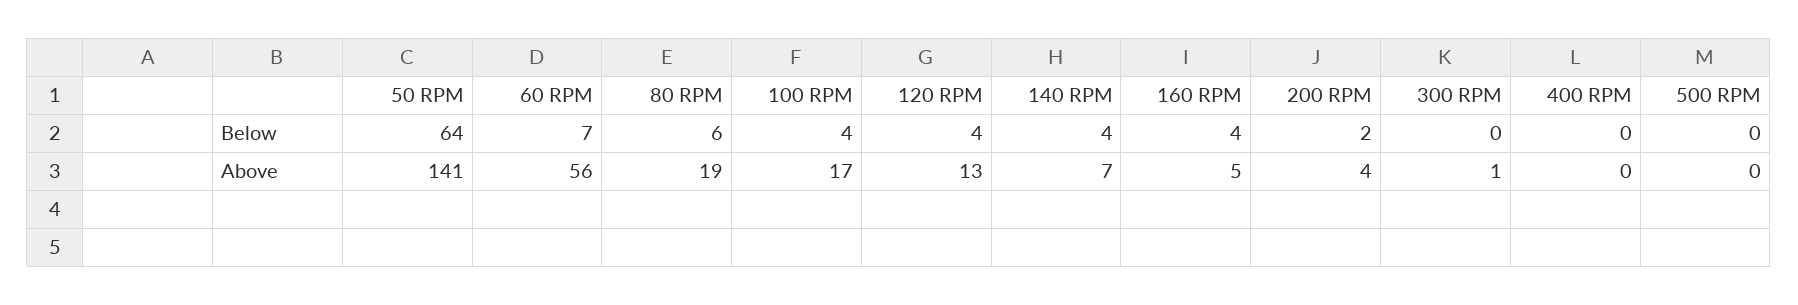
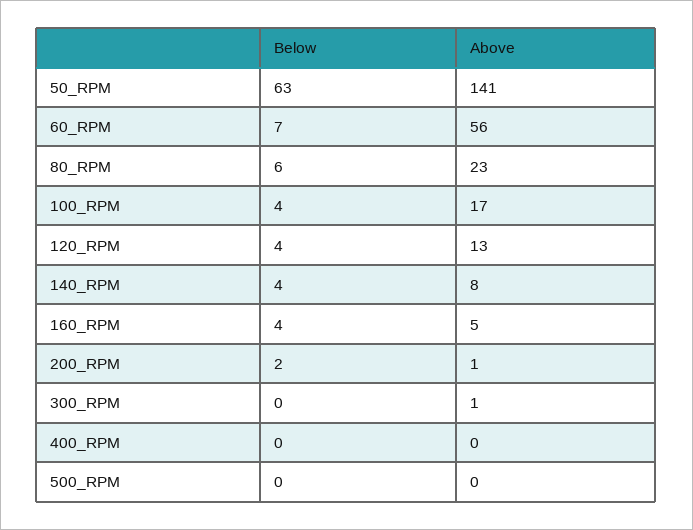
50 RPM, Below: 64 -> 63
80 RPM, Above: 19 -> 23
140 RPM, Above: 7 -> 8
200 RPM, Above: 4 -> 1

